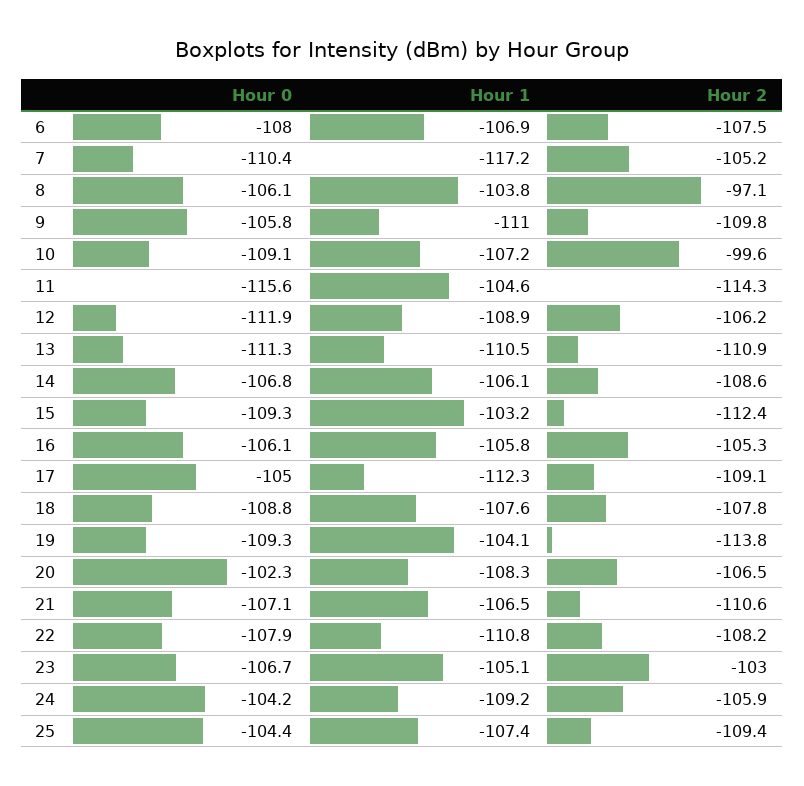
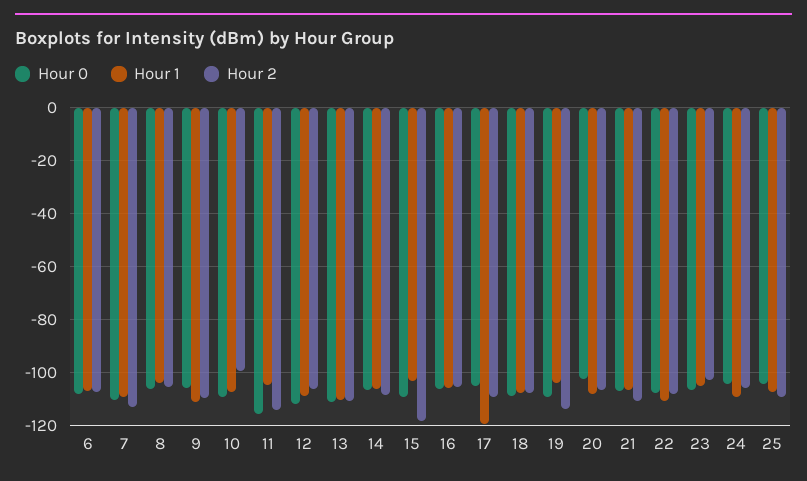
Hour 1, 7: -117.2 -> -110
Hour 2, 7: -105.2 -> -112.5
Hour 2, 8: -97.1 -> -105
Hour 2, 15: -112.4 -> -117.5
Hour 1, 17: -112.3 -> -120

